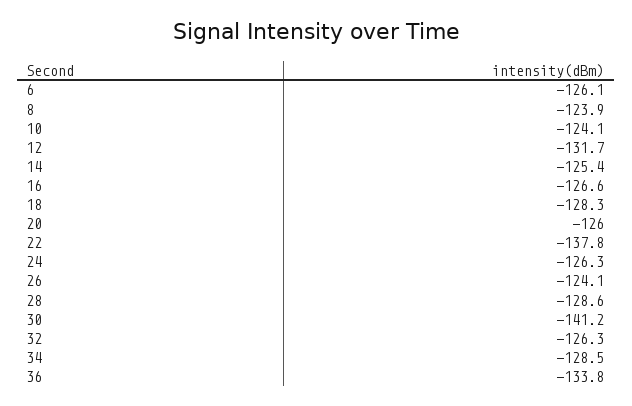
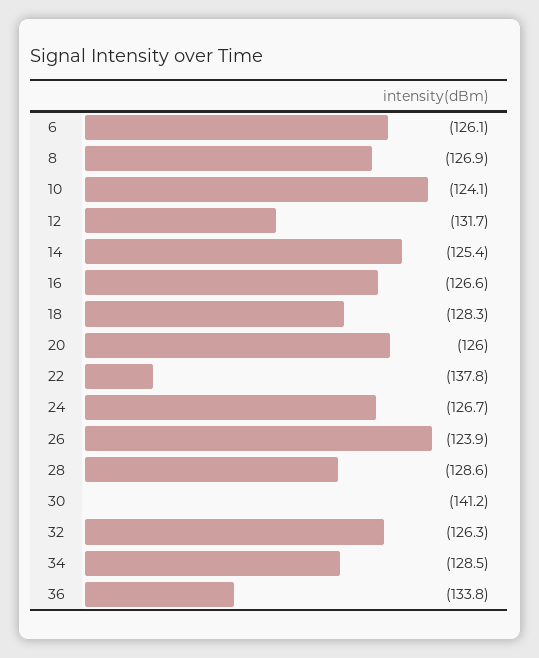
8: -123.9 -> -126.9
24: -126.3 -> -126.7
26: -124.1 -> -123.9

